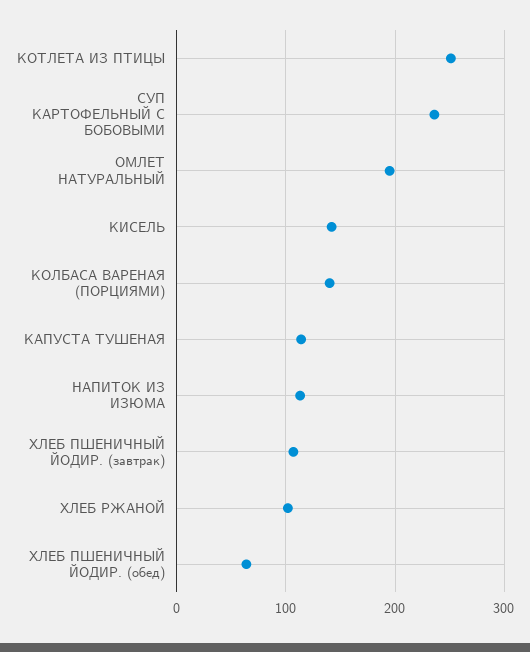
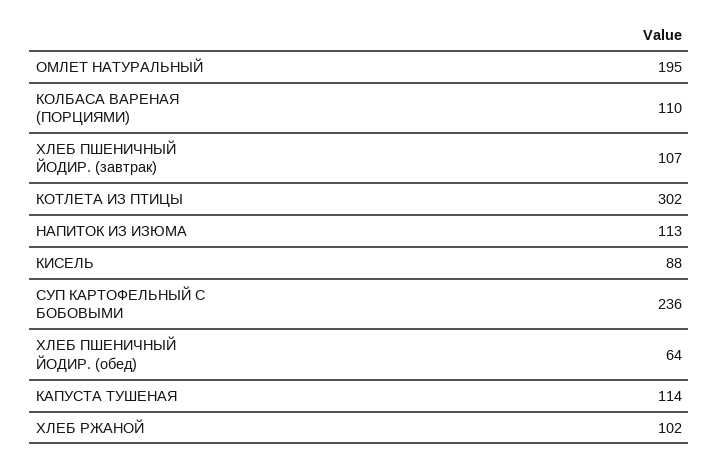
КОТЛЕТА ИЗ ПТИЦЫ: 250 -> 302
КИСЕЛЬ: 140 -> 88
КОЛБАСА ВАРЕНАЯ (ПОРЦИЯМИ): 140 -> 110

